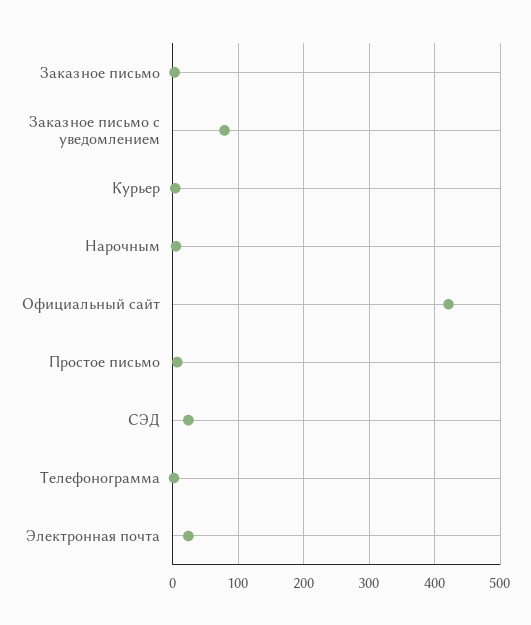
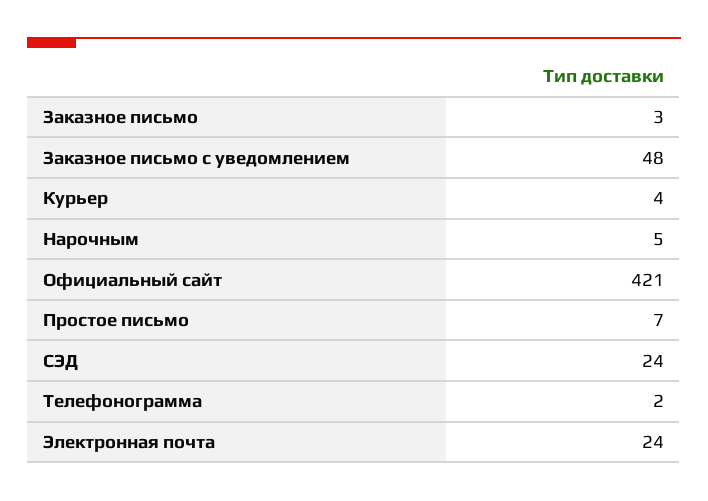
Заказное письмо с уведомлением: 80 -> 48

